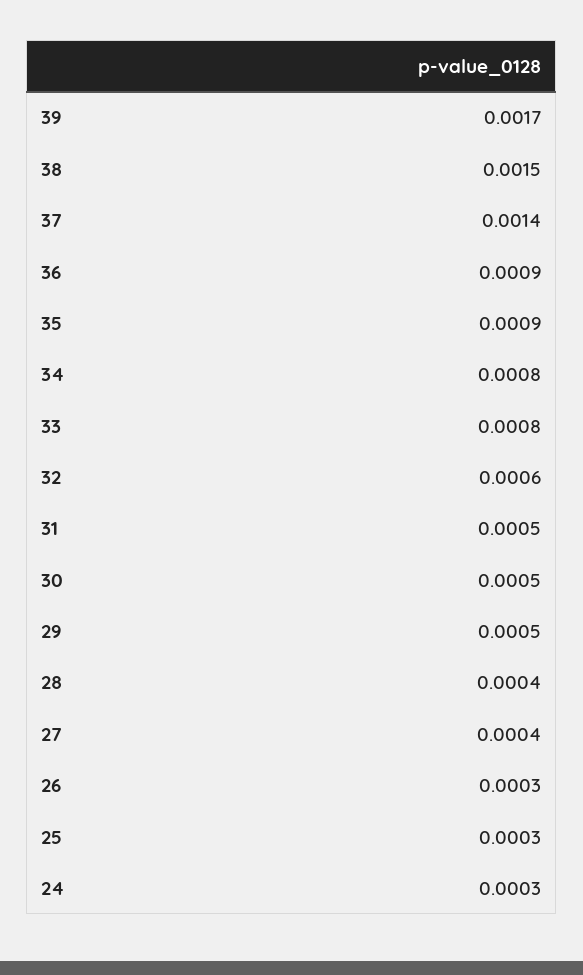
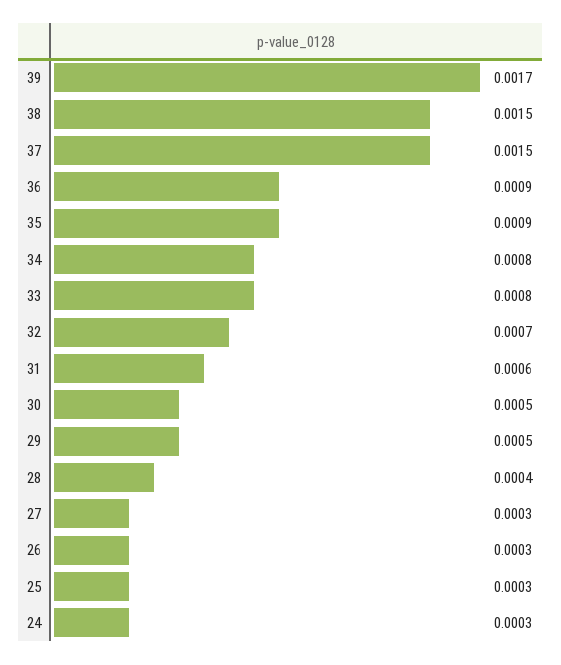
37: 0.0014 -> 0.0015
32: 0.0006 -> 0.0007
31: 0.0005 -> 0.0006
27: 0.0004 -> 0.0003

